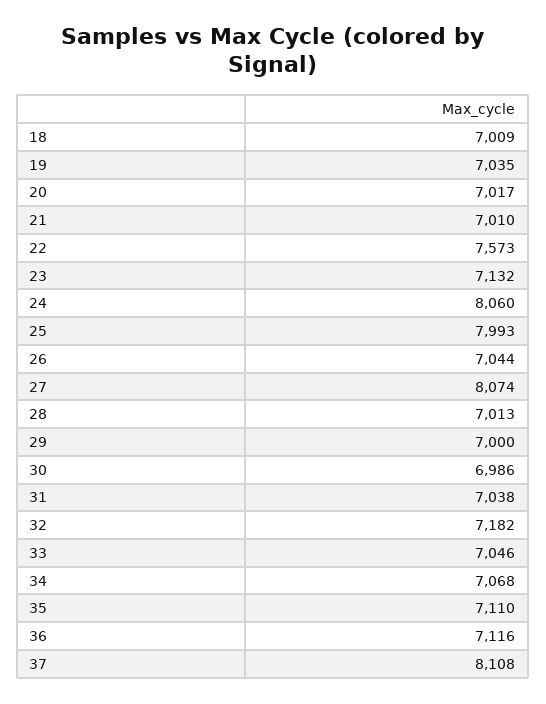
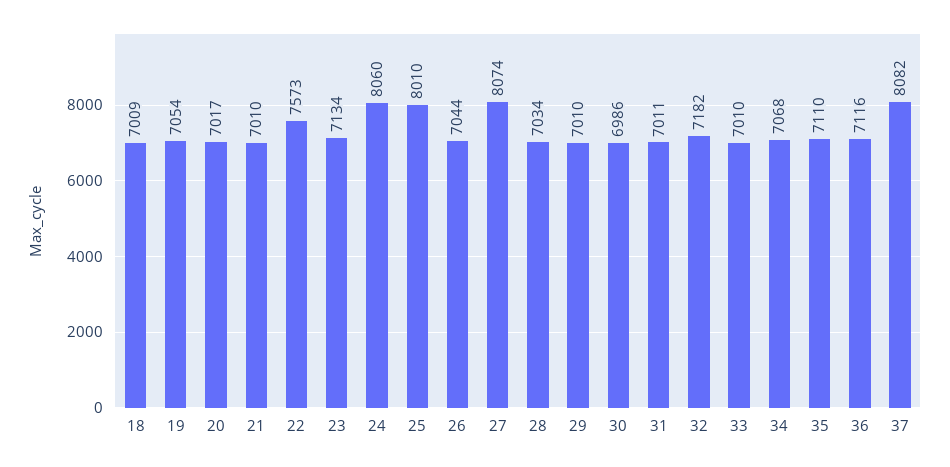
19: 7035 -> 7054
23: 7132 -> 7134
25: 7993 -> 8010
28: 7013 -> 7034
29: 7000 -> 7010
31: 7038 -> 7011
33: 7046 -> 7010
37: 8108 -> 8082

